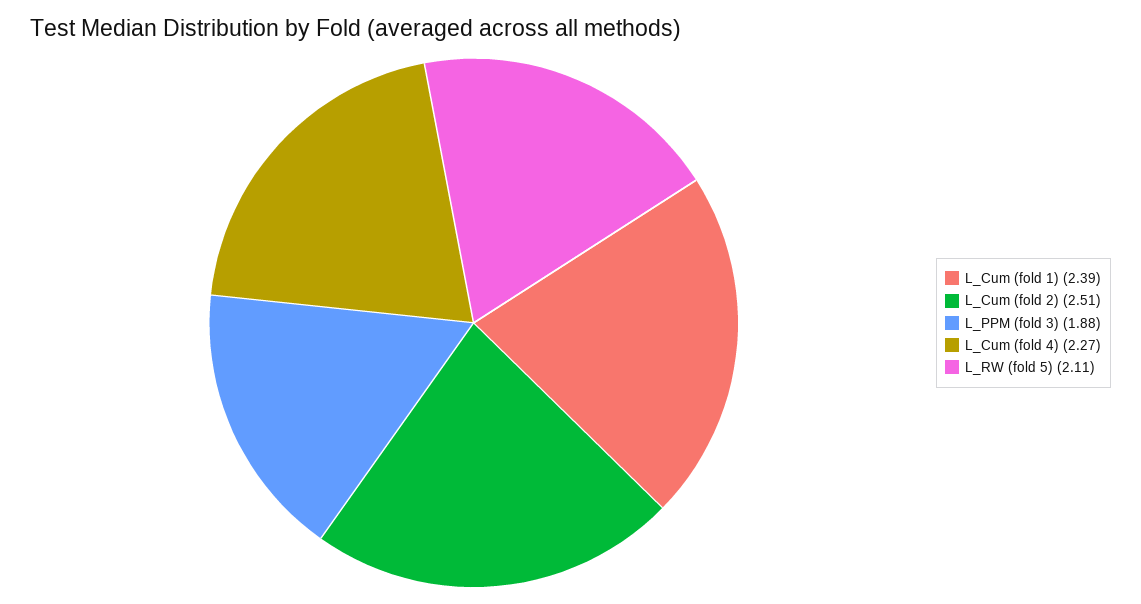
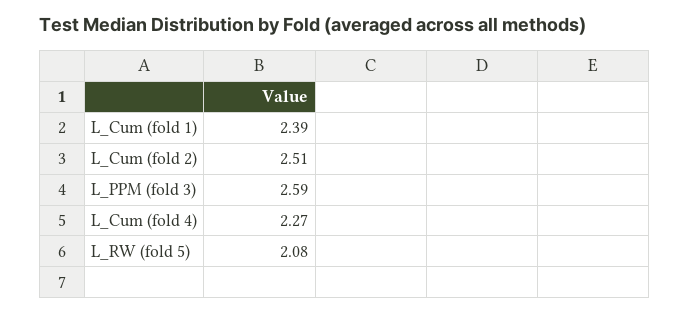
L_PPM (fold 3): 1.88 -> 2.59
L_RW (fold 5): 2.11 -> 2.08

